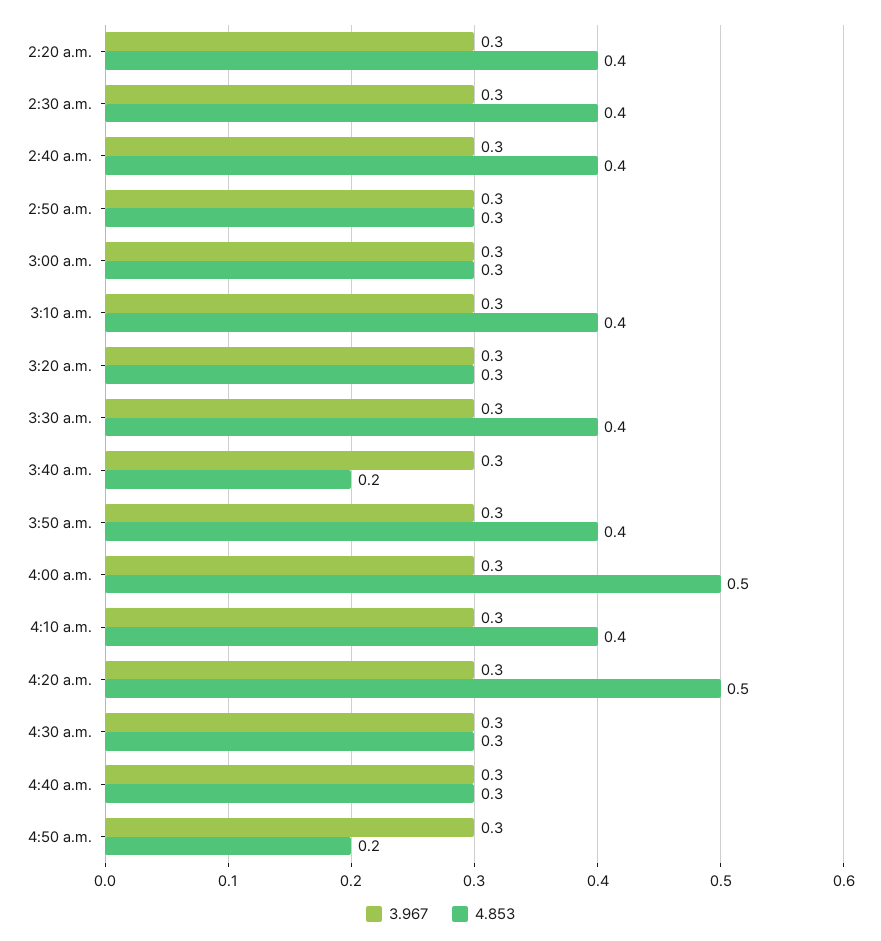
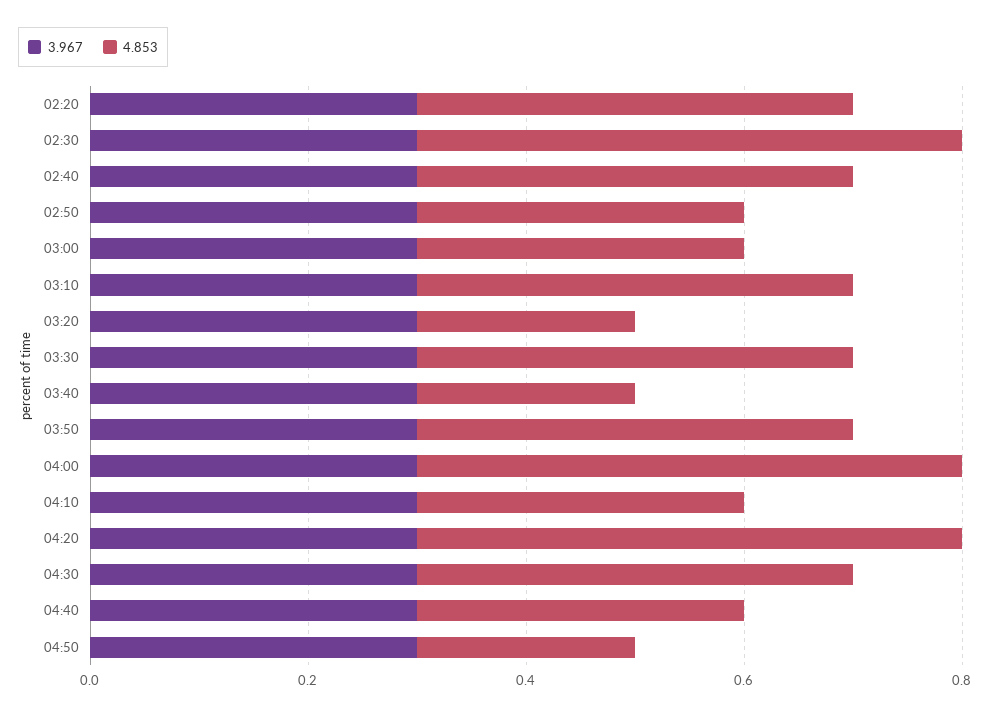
4.853, 2:30 a.m.: 0.4 -> 0.5
4.853, 3:20 a.m.: 0.3 -> 0.2
4.853, 4:10 a.m.: 0.4 -> 0.3
4.853, 4:30 a.m.: 0.3 -> 0.4

